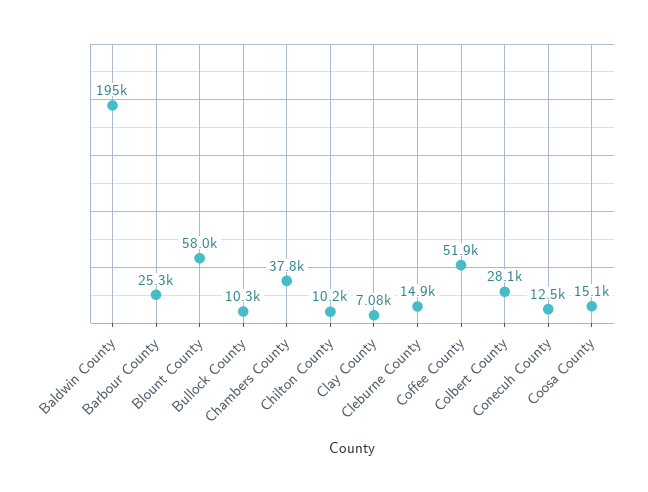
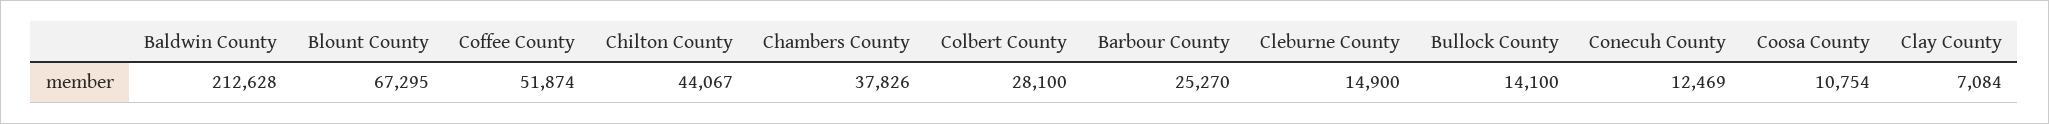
Baldwin County: 195000 -> 212628
Blount County: 58000 -> 67295
Bullock County: 10300 -> 14100
Chilton County: 10200 -> 44067
Coosa County: 15100 -> 10754

